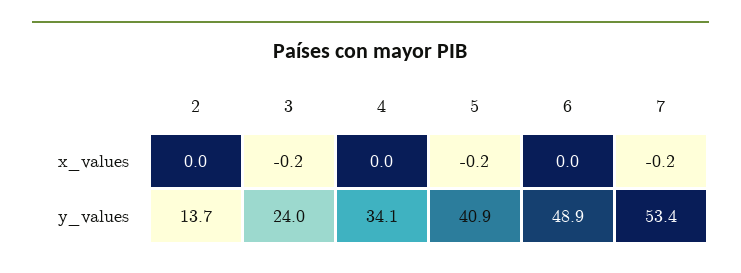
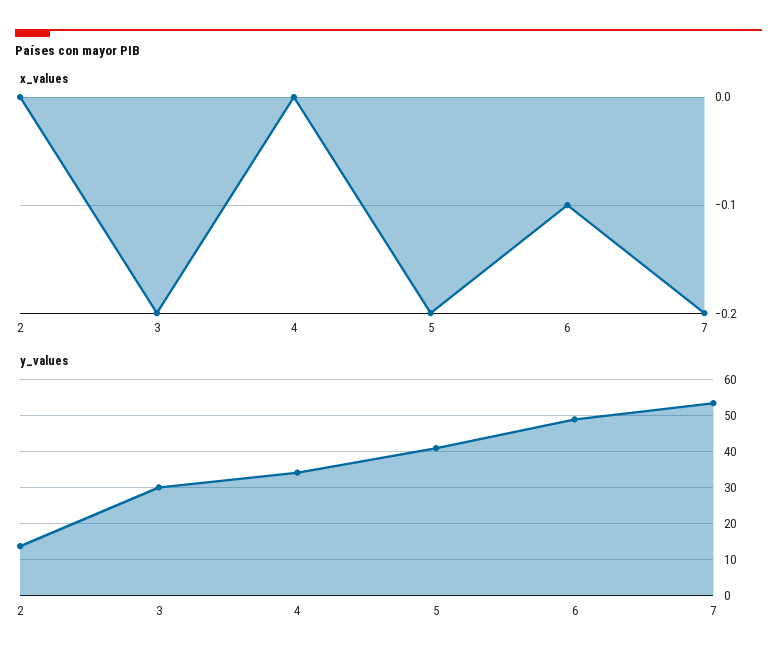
x_values, 6: 0 -> -0.1
y_values, 3: 24 -> 30

